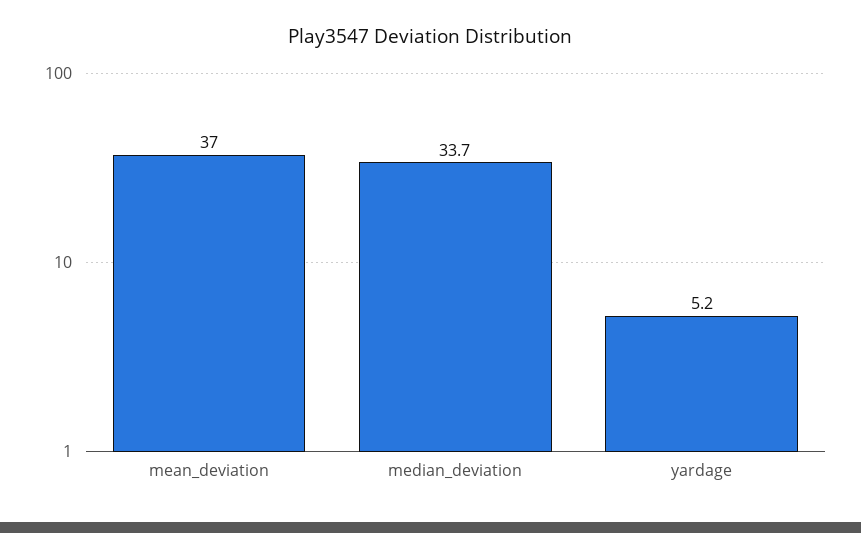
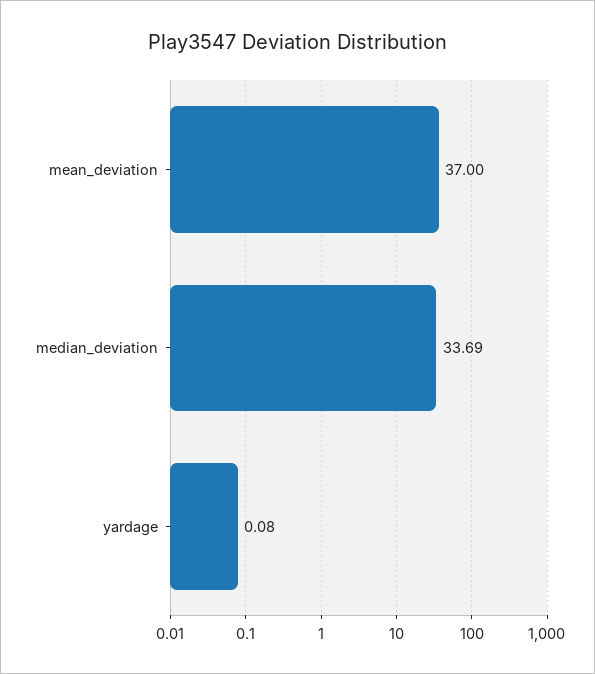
yardage: 5.2 -> 0.08

